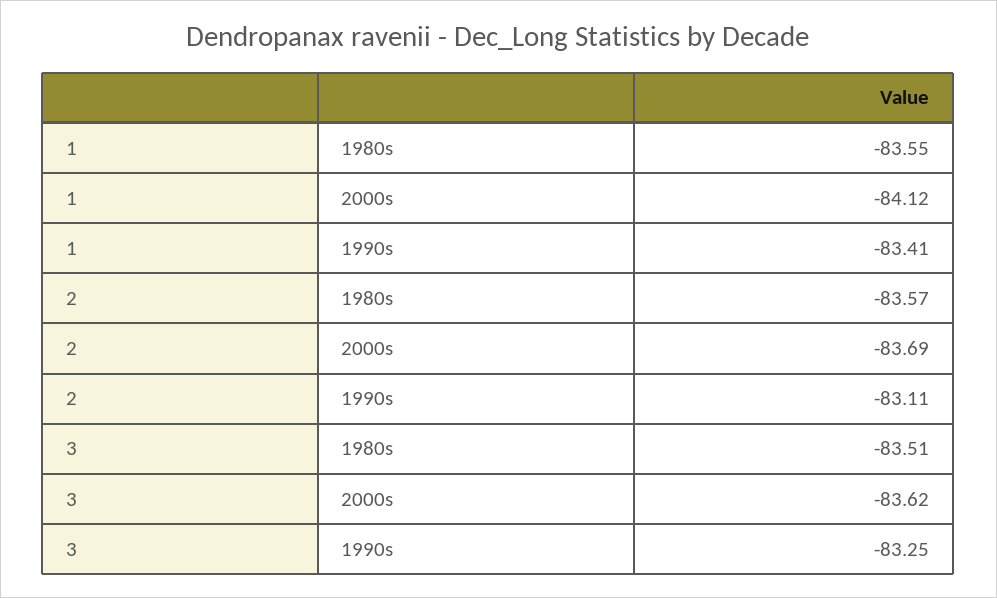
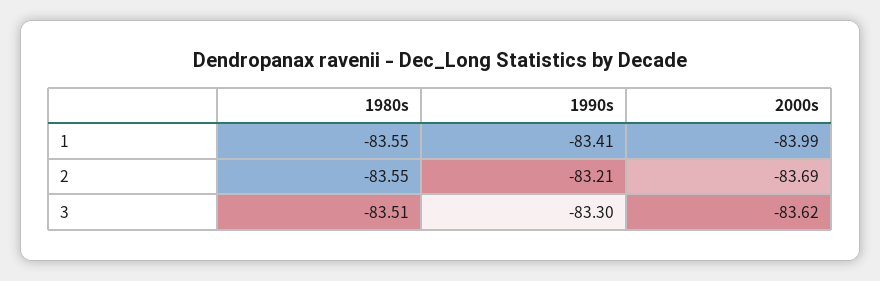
1, 2000s: -84.12 -> -83.99
2, 1980s: -83.57 -> -83.55
2, 1990s: -83.11 -> -83.21
3, 1990s: -83.25 -> -83.3

